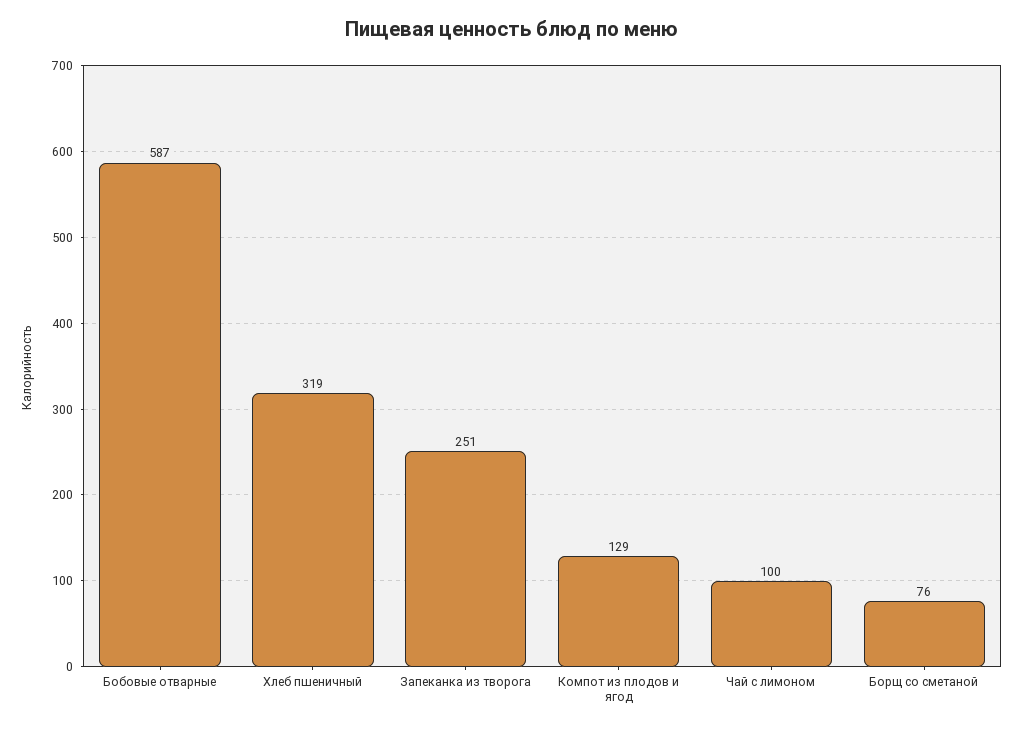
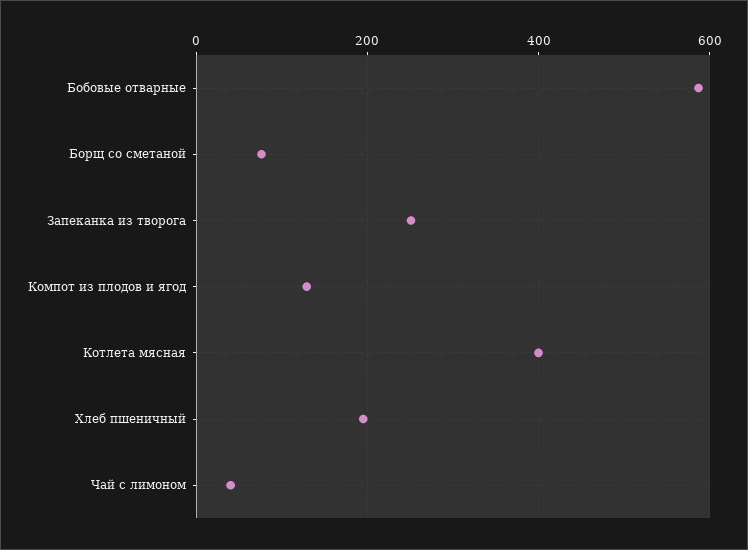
Хлеб пшеничный: 319 -> 200
Чай с лимоном: 100 -> 40
Котлета мясная: none -> 400

